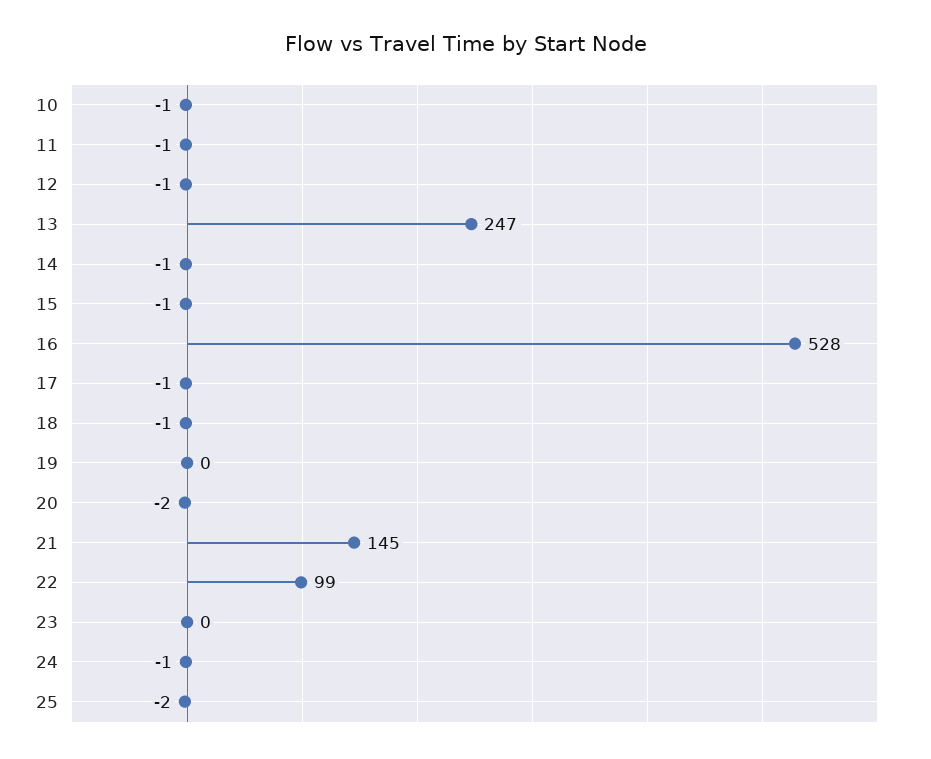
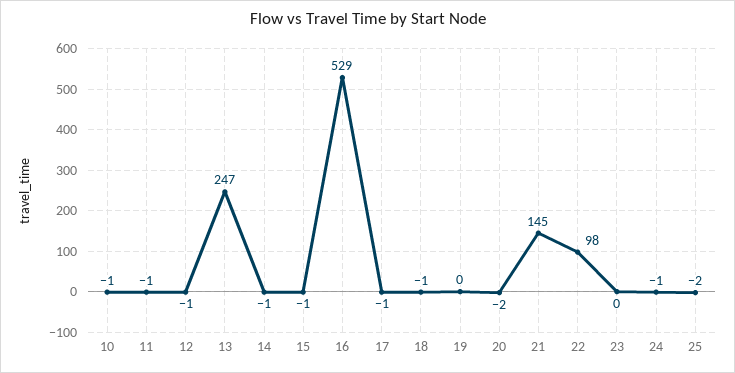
16: 528 -> 529
22: 99 -> 98

